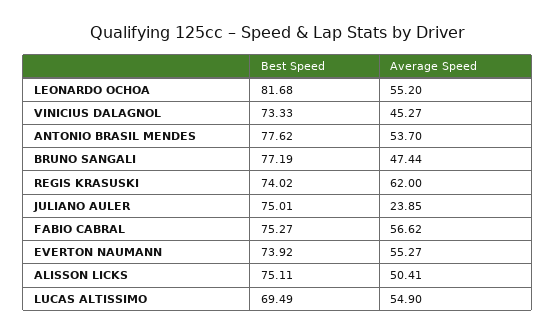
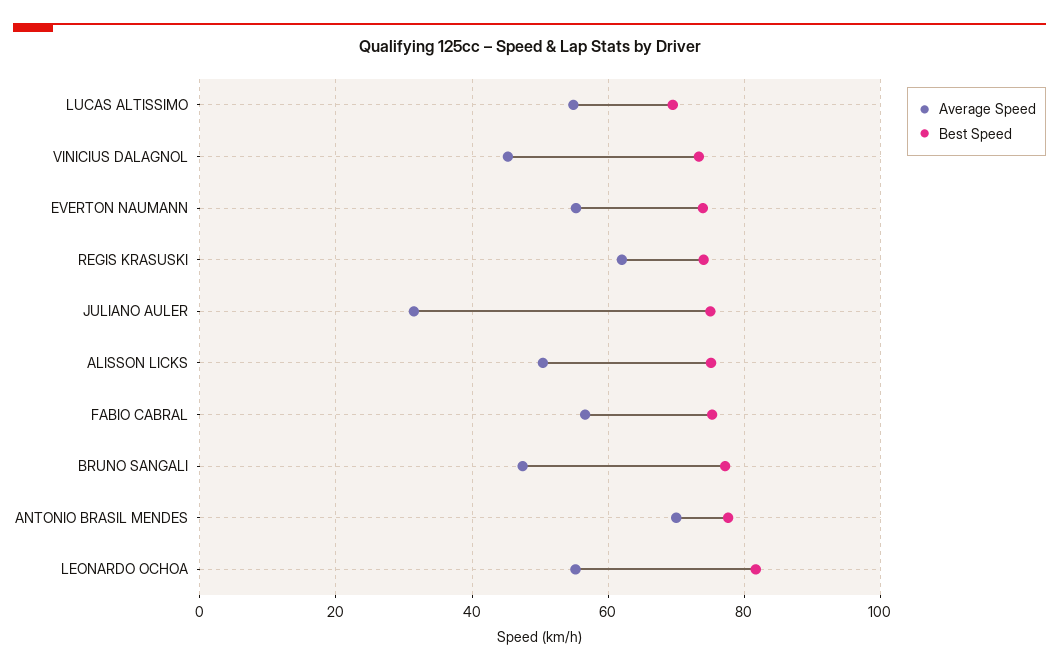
Average Speed, ANTONIO BRASIL MENDES: 53.7 -> 70
Average Speed, JULIANO AULER: 23.85 -> 32

